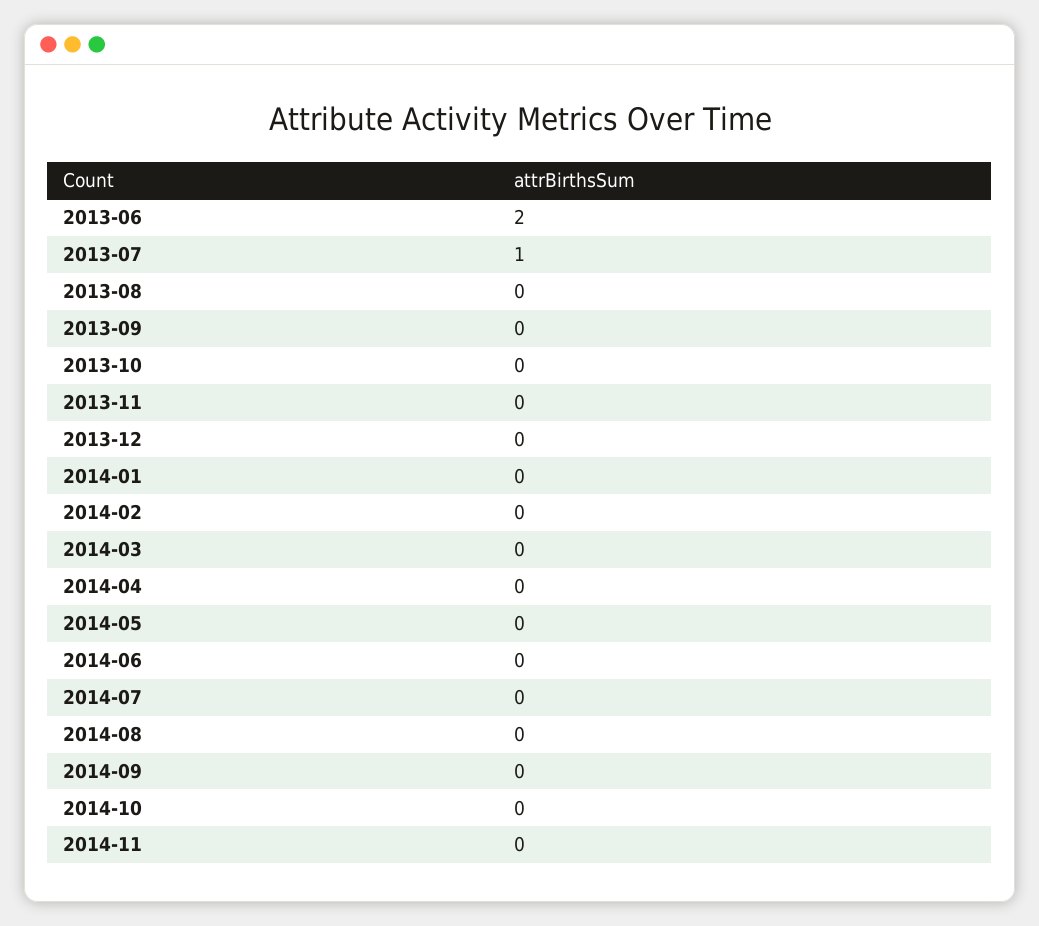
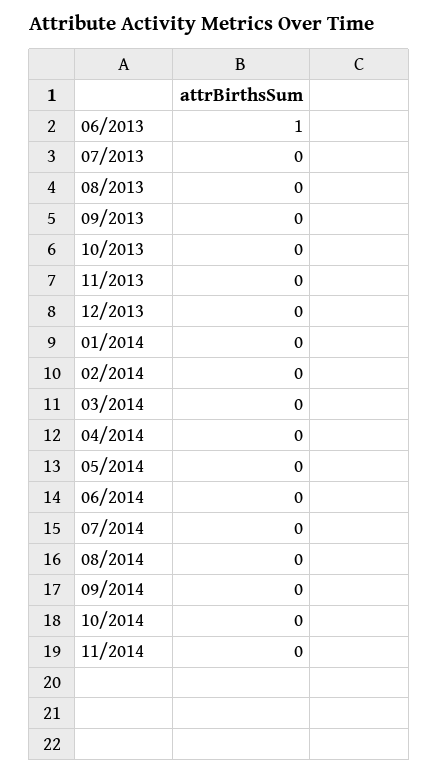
2013-06: 2 -> 1
2013-07: 1 -> 0

